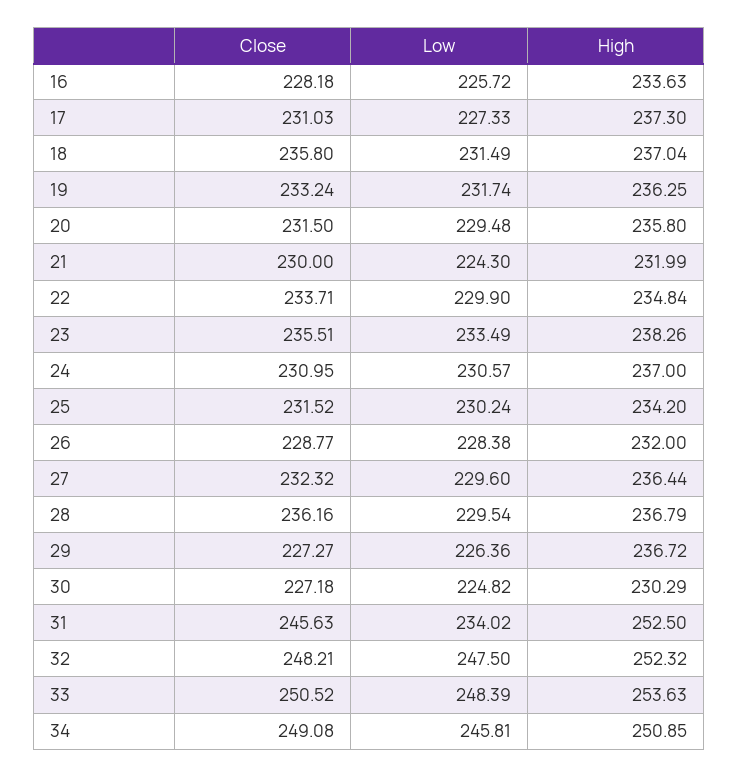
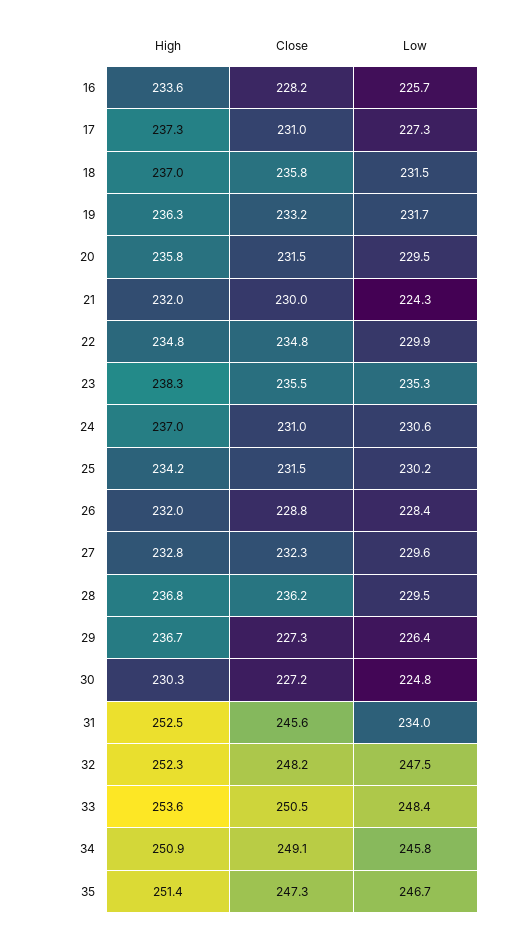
Close, 22: 233.71 -> 234.8
Low, 23: 233.49 -> 235.3
High, 27: 236.44 -> 232.8
High, 35: none -> 251.4
Close, 35: none -> 247.3
Low, 35: none -> 246.7

